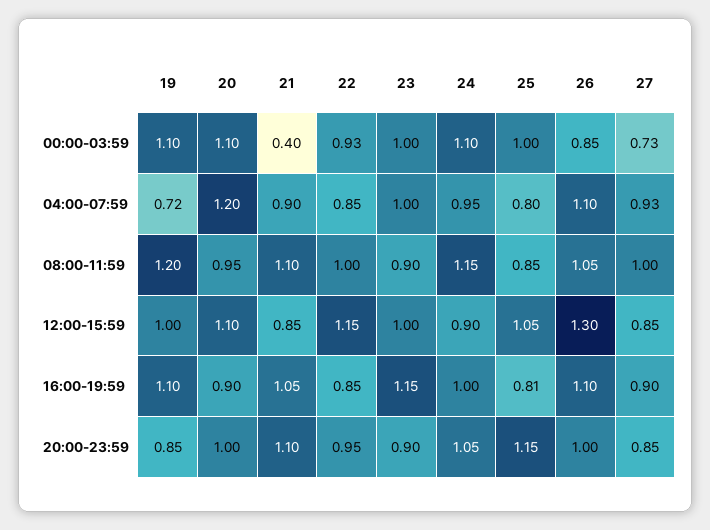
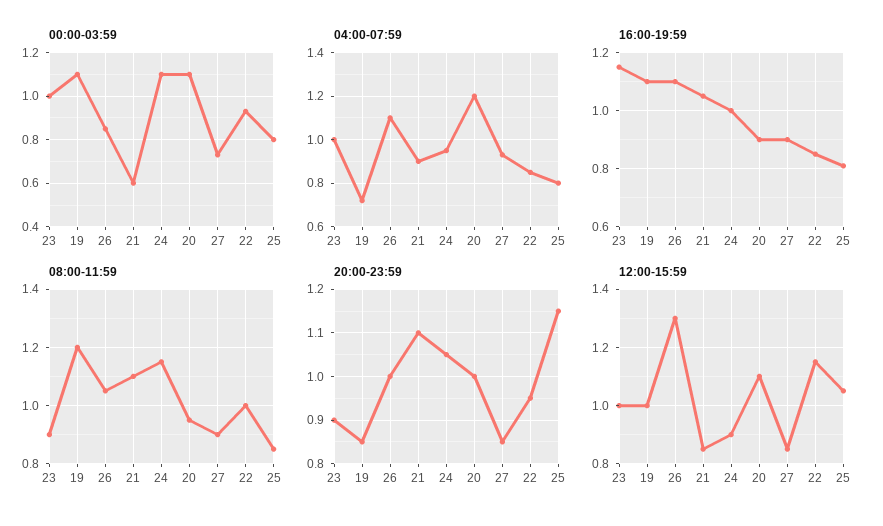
00:00-03:59, 21: 0.4 -> 0.6
00:00-03:59, 25: 1 -> 0.8
08:00-11:59, 27: 1 -> 0.9

